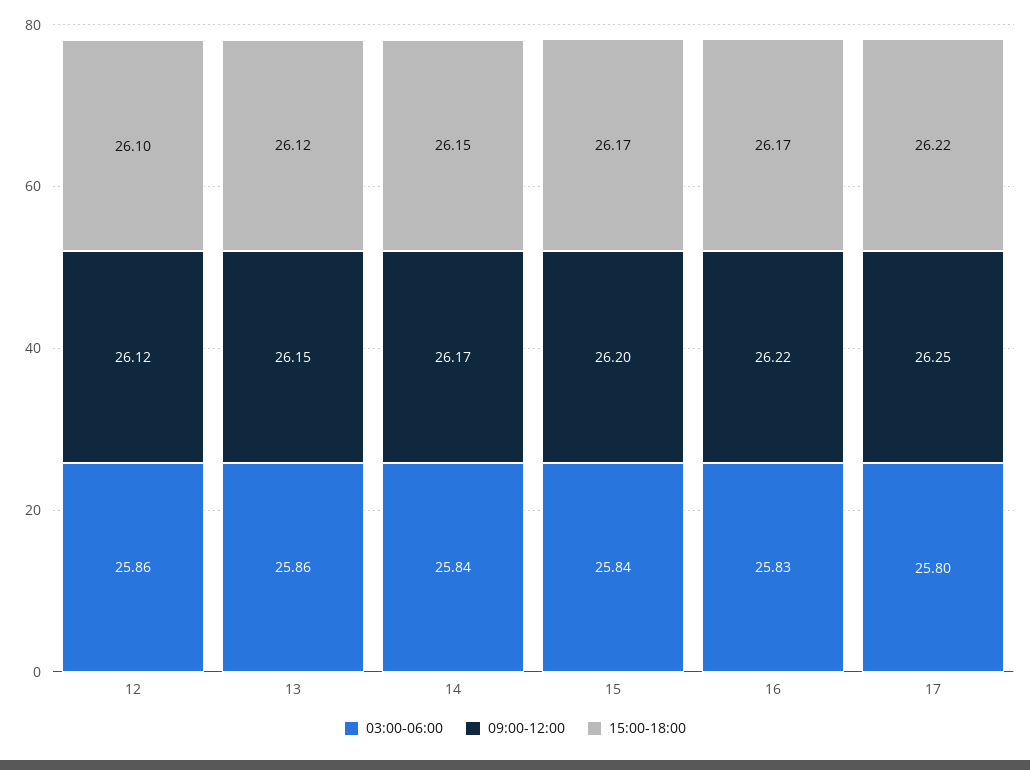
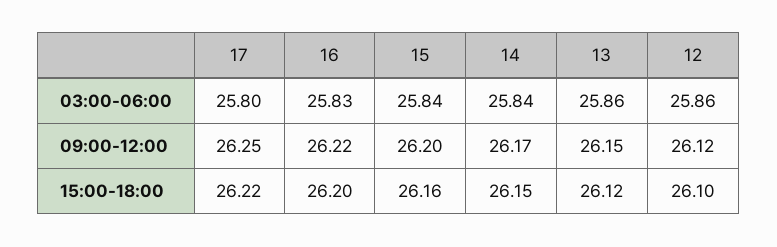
15:00-18:00, 15: 26.17 -> 26.16
15:00-18:00, 16: 26.17 -> 26.2

